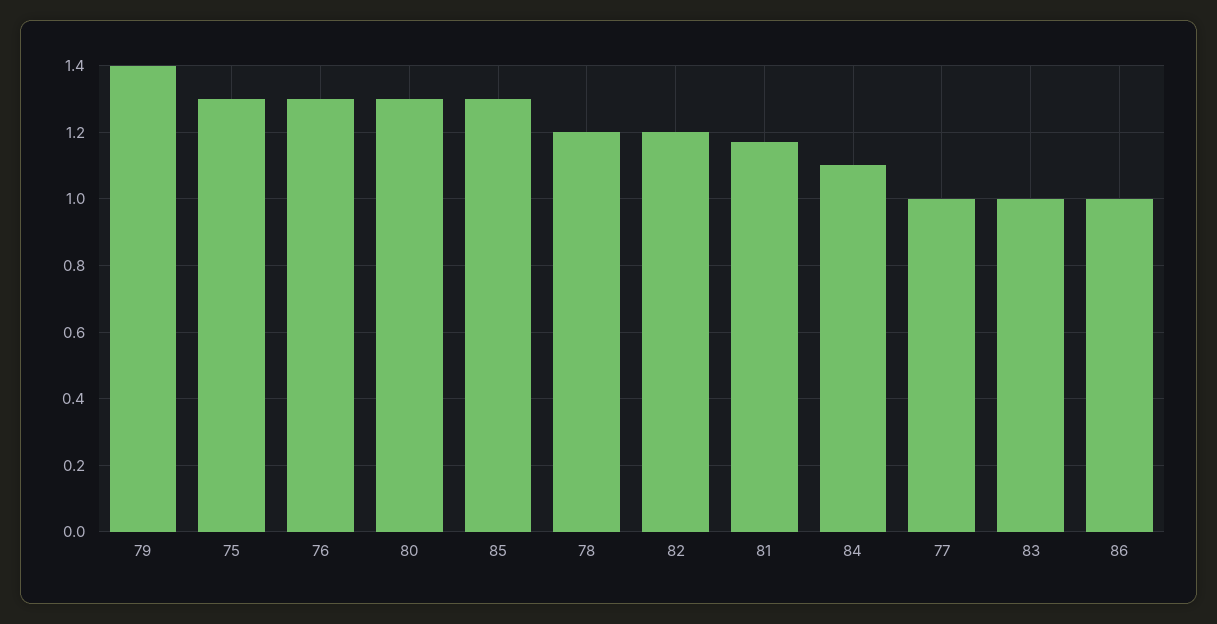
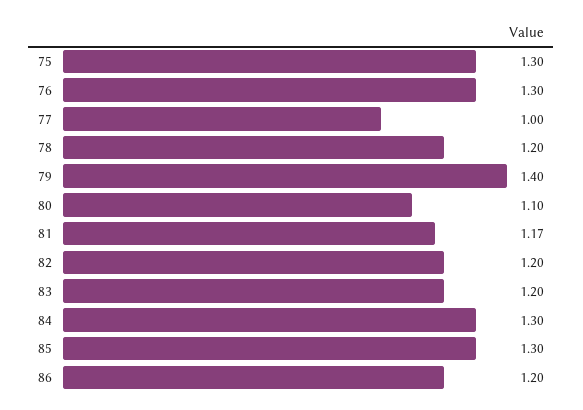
80: 1.3 -> 1.1
84: 1.1 -> 1.3
83: 1 -> 1.2
86: 1 -> 1.2

